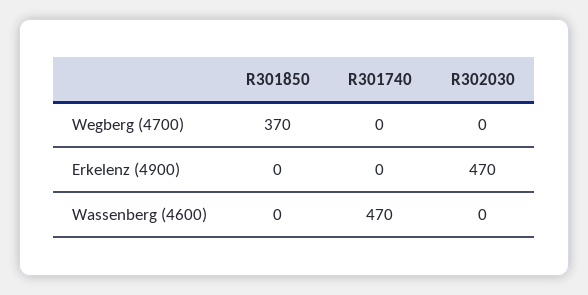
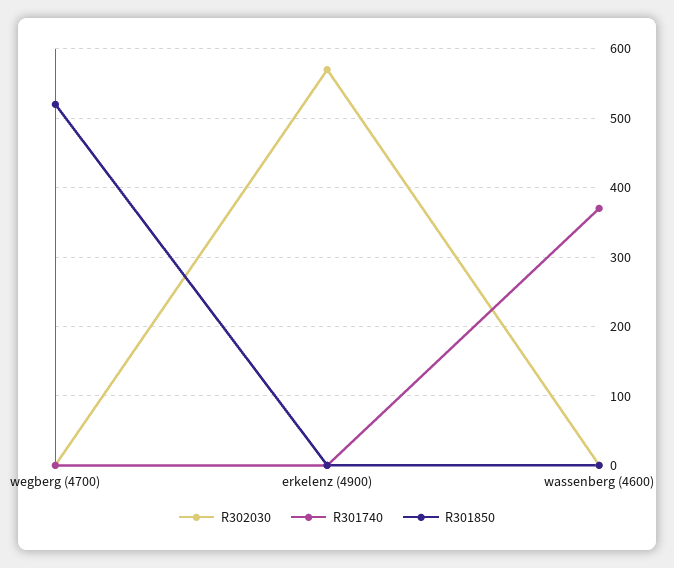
R301850, Wegberg (4700): 370 -> 520
R302030, Erkelenz (4900): 470 -> 570
R301740, Wassenberg (4600): 470 -> 370

